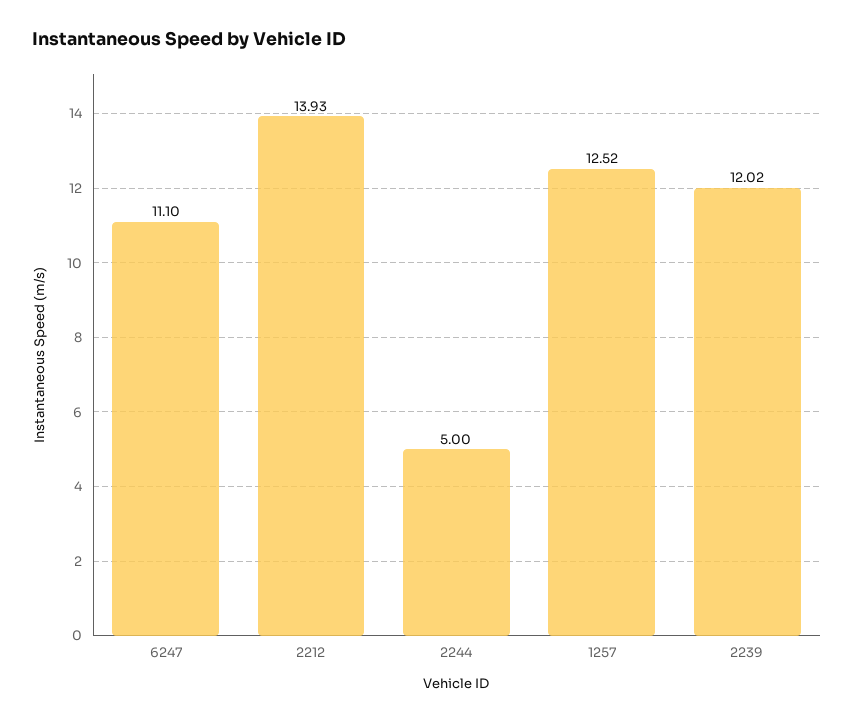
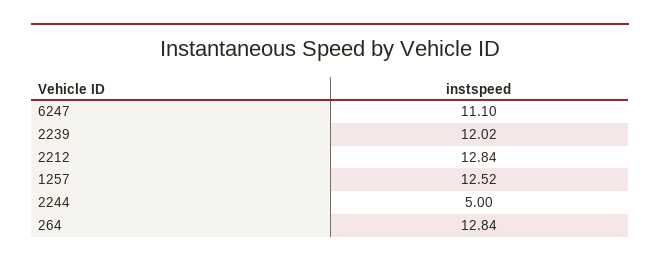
2212: 13.93 -> 12.84
264: none -> 12.84

